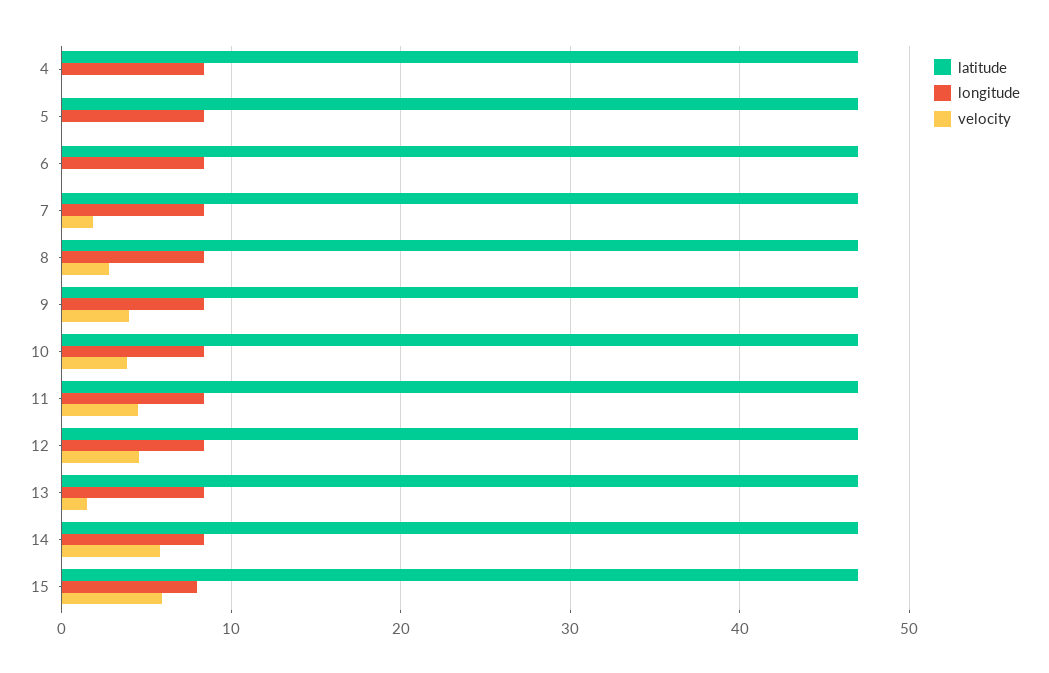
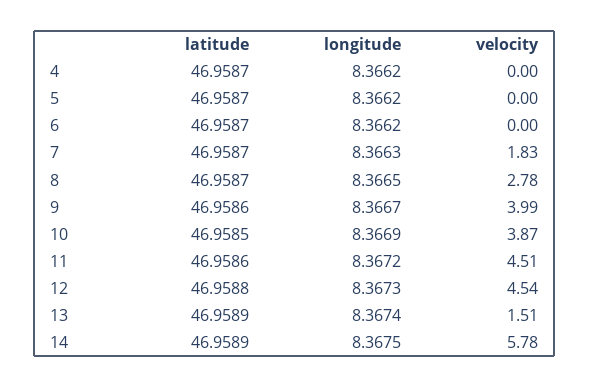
latitude, 15: 47 -> none
longitude, 15: 8 -> none
velocity, 15: 6 -> none

